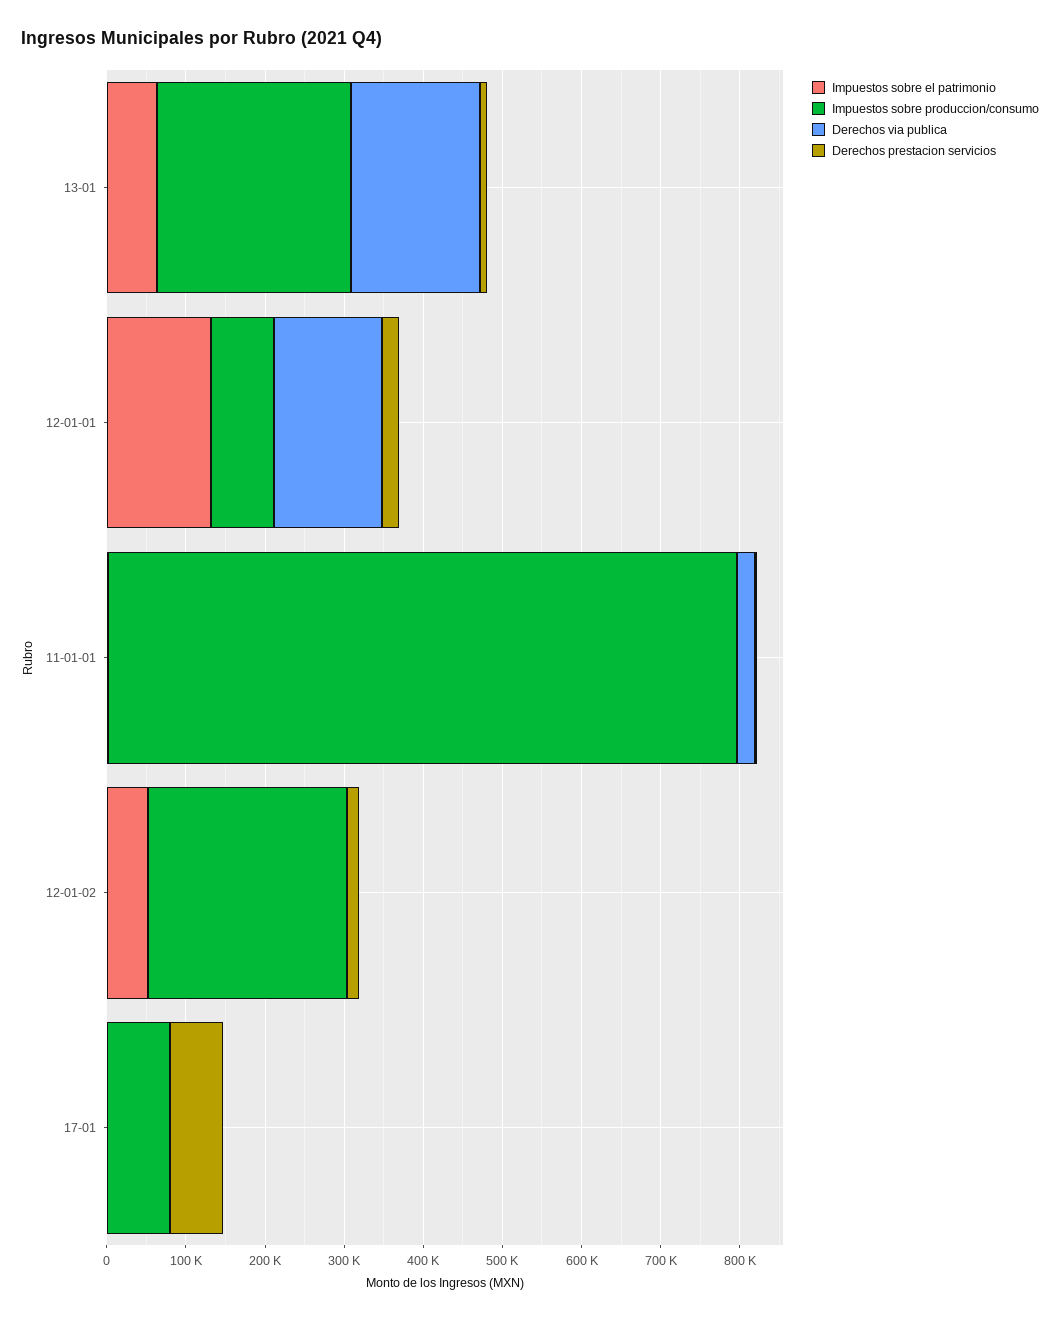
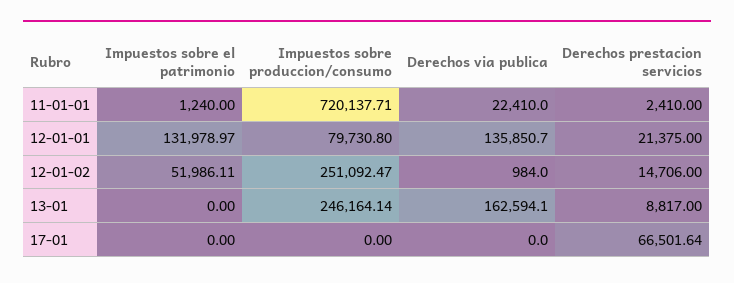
Impuestos sobre el patrimonio, 13-01: 60000 -> 0
Impuestos sobre produccion/consumo, 11-01-01: 800000 -> 720137.71
Impuestos sobre produccion/consumo, 17-01: 80000 -> 0

